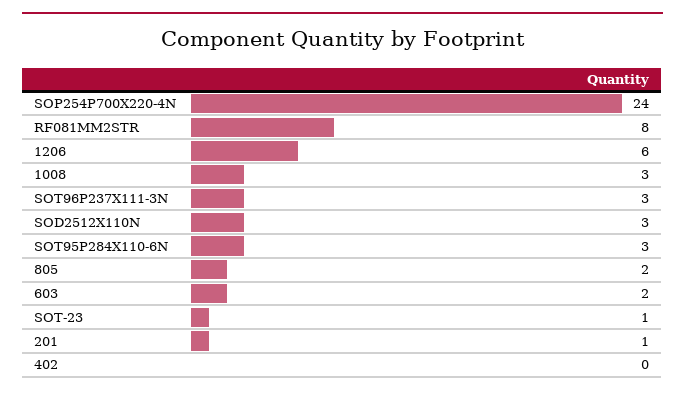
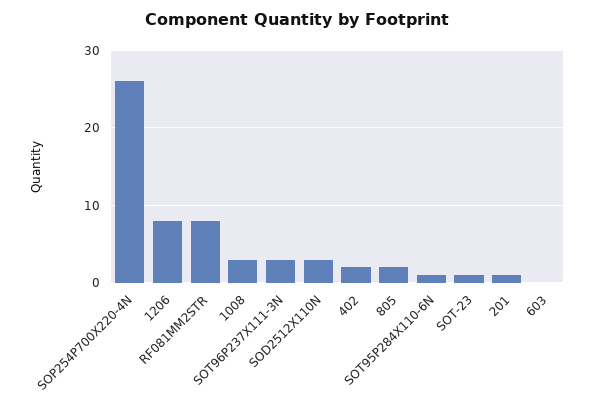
SOP254P700X220-4N: 24 -> 26
1206: 6 -> 8
SOT95P284X110-6N: 3 -> 1
603: 2 -> 0
402: 0 -> 2

